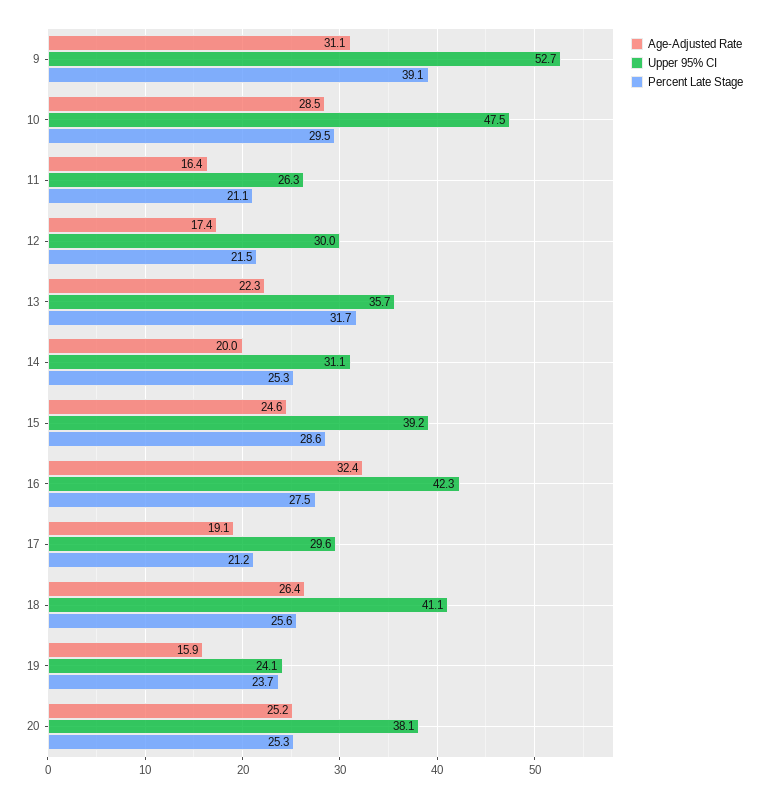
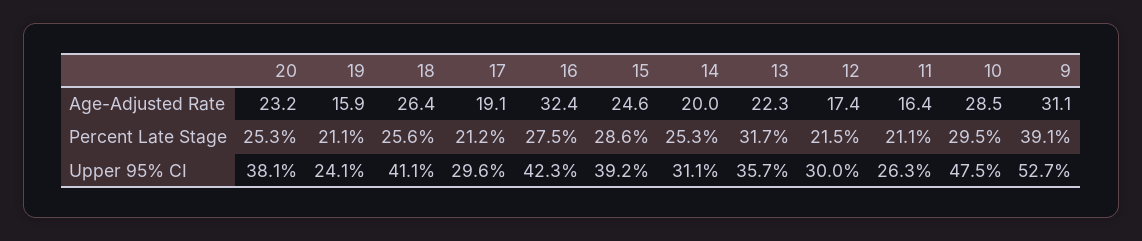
Percent Late Stage, 19: 23.7 -> 21.1
Age-Adjusted Rate, 20: 25.2 -> 23.2

